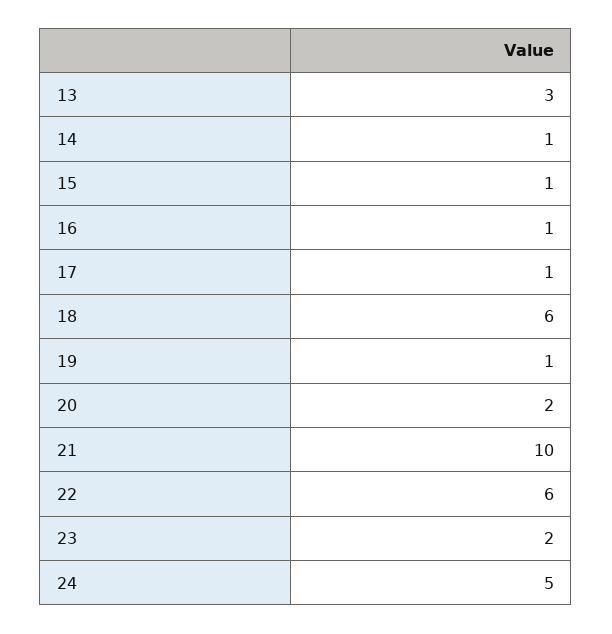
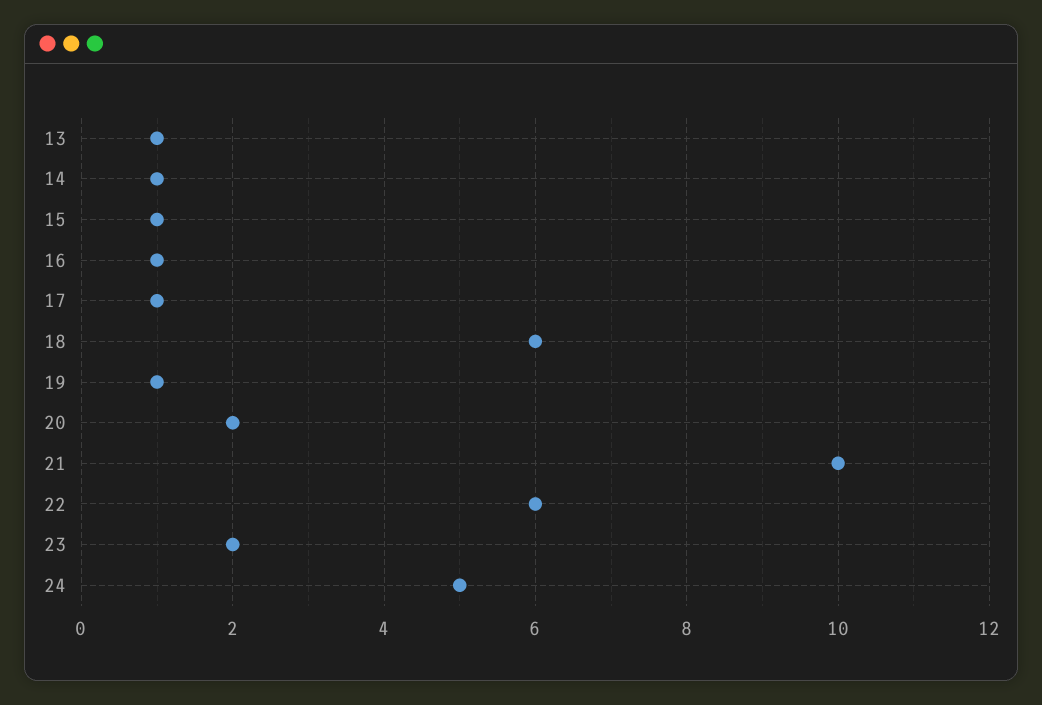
13: 3 -> 1

